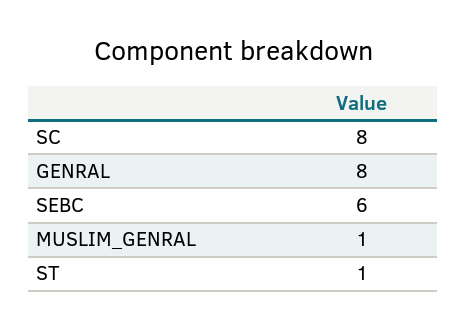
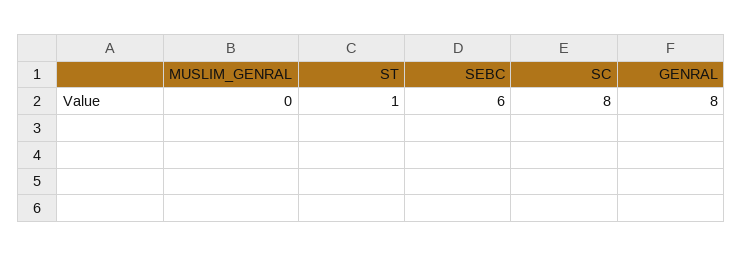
MUSLIM_GENRAL: 1 -> 0

